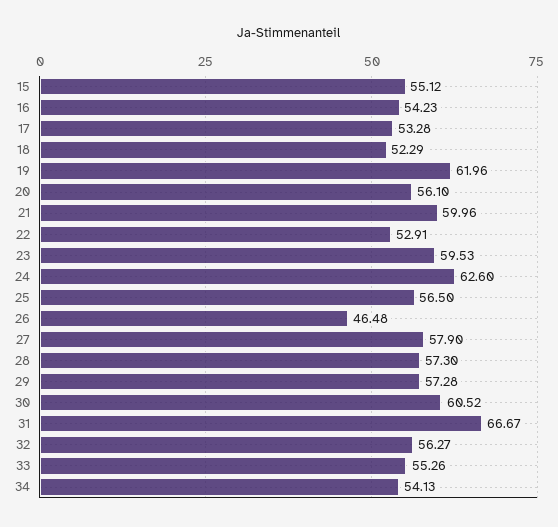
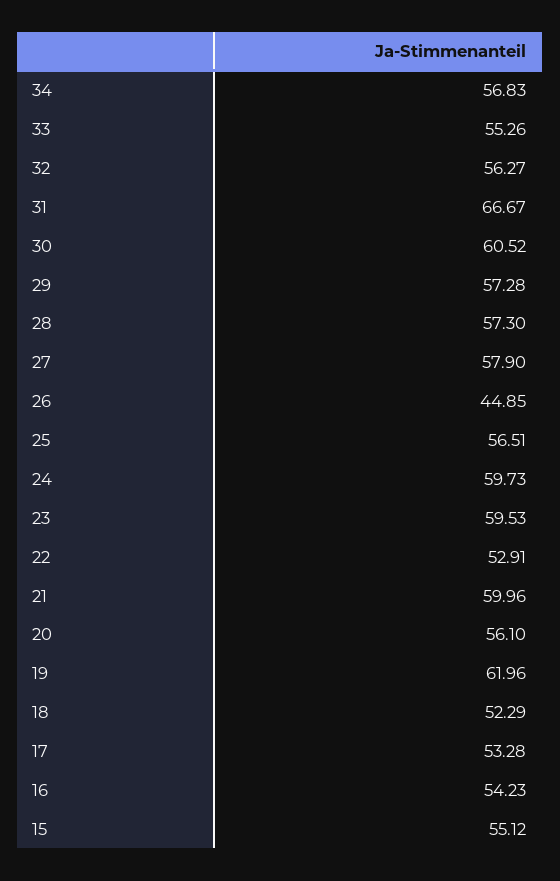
24: 62.6 -> 59.73
25: 56.5 -> 56.51
26: 46.48 -> 44.85
34: 54.13 -> 56.83

